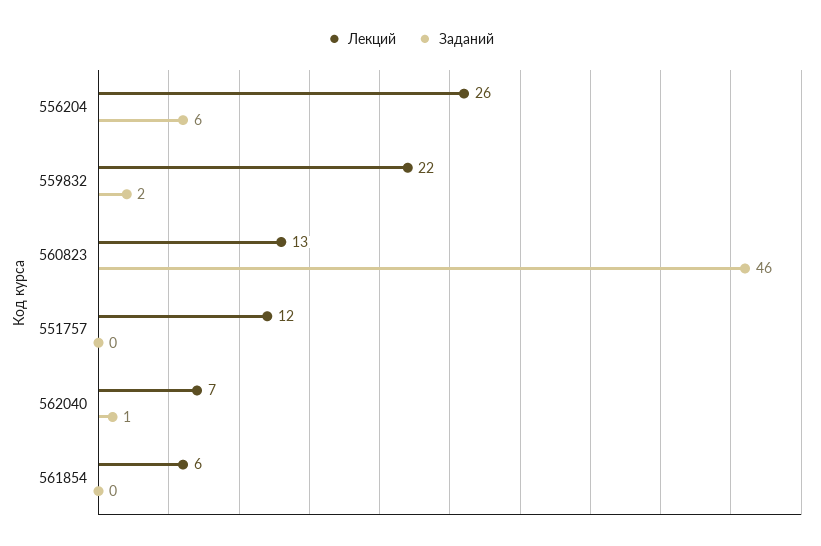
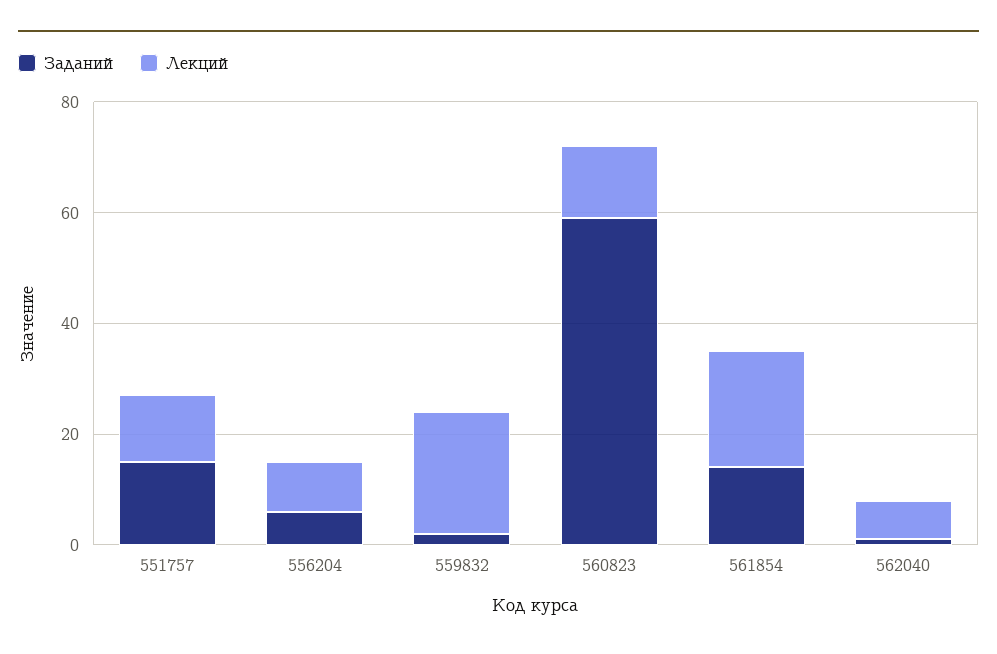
Лекций, 556204: 26 -> 10
Заданий, 560823: 46 -> 60
Заданий, 551757: 0 -> 15
Лекций, 561854: 6 -> 20
Заданий, 561854: 0 -> 15

